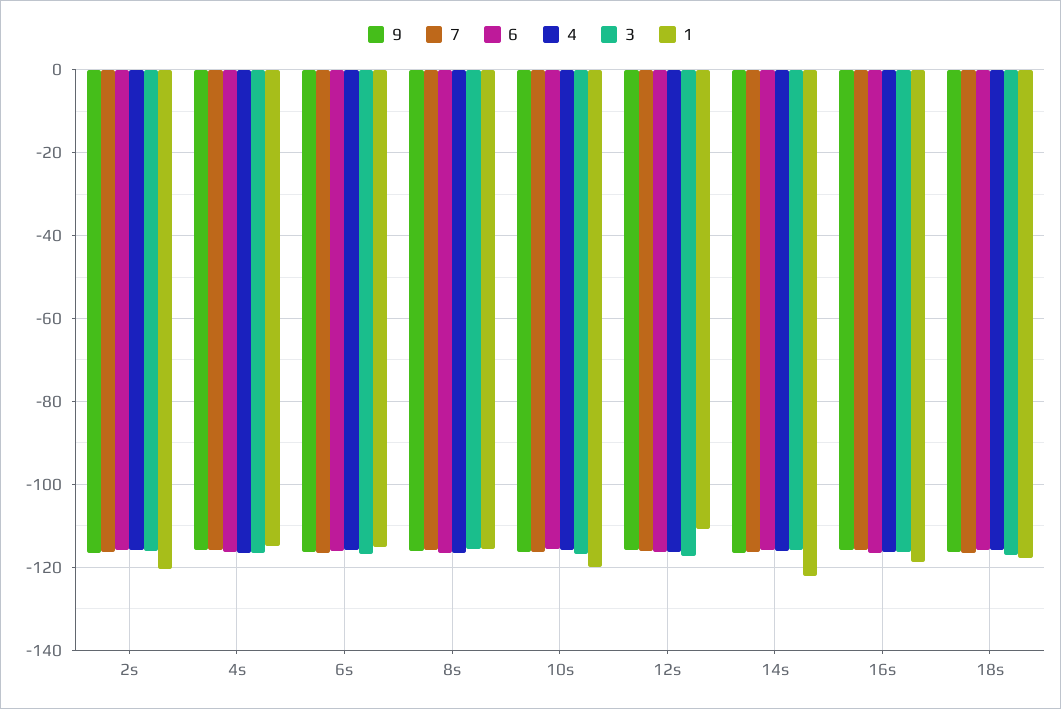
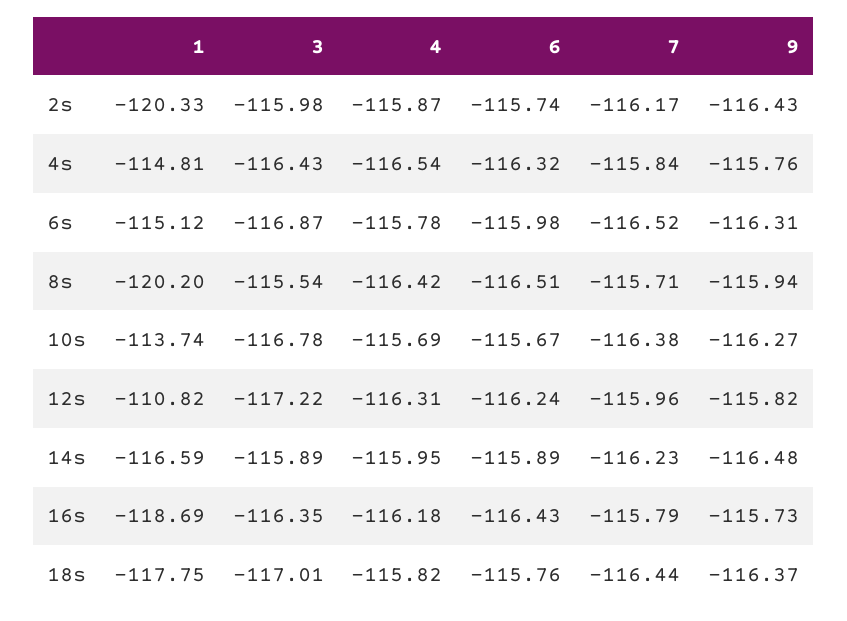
1, 8s: -116 -> -120.2
1, 10s: -120 -> -113.74
1, 14s: -122 -> -116.59

